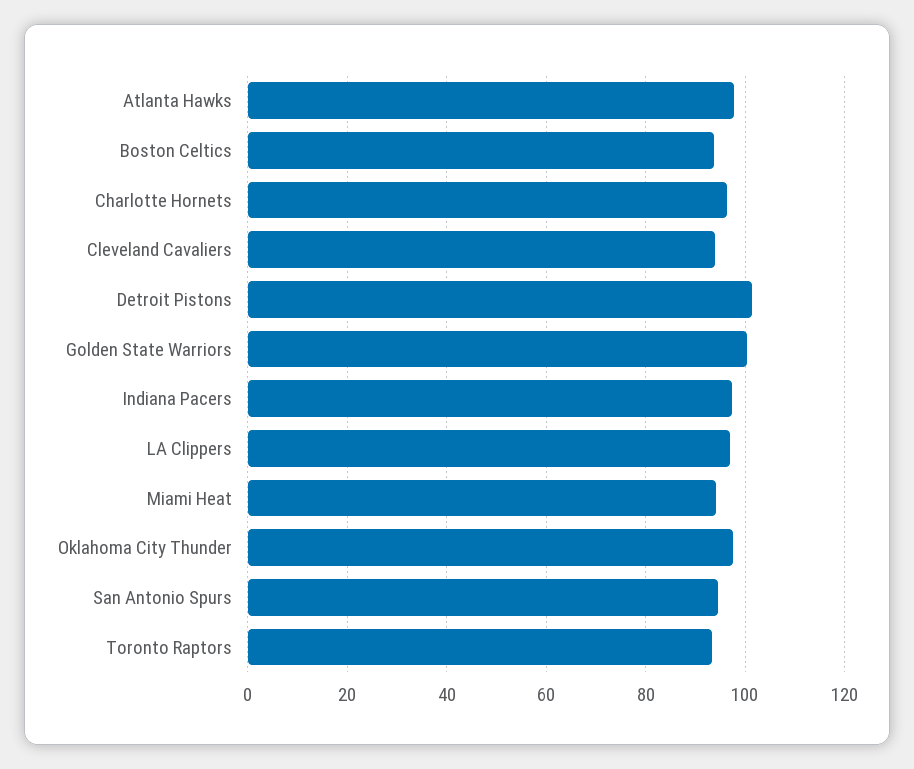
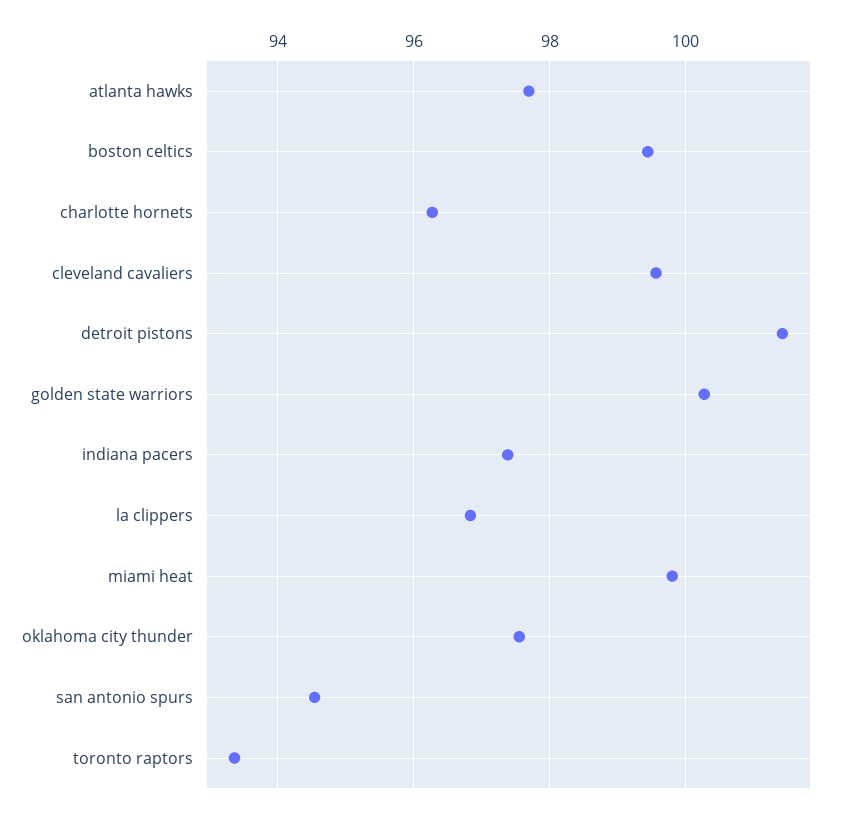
Boston Celtics: 94 -> 99.4
Cleveland Cavaliers: 94 -> 99.6
Miami Heat: 94 -> 99.8

